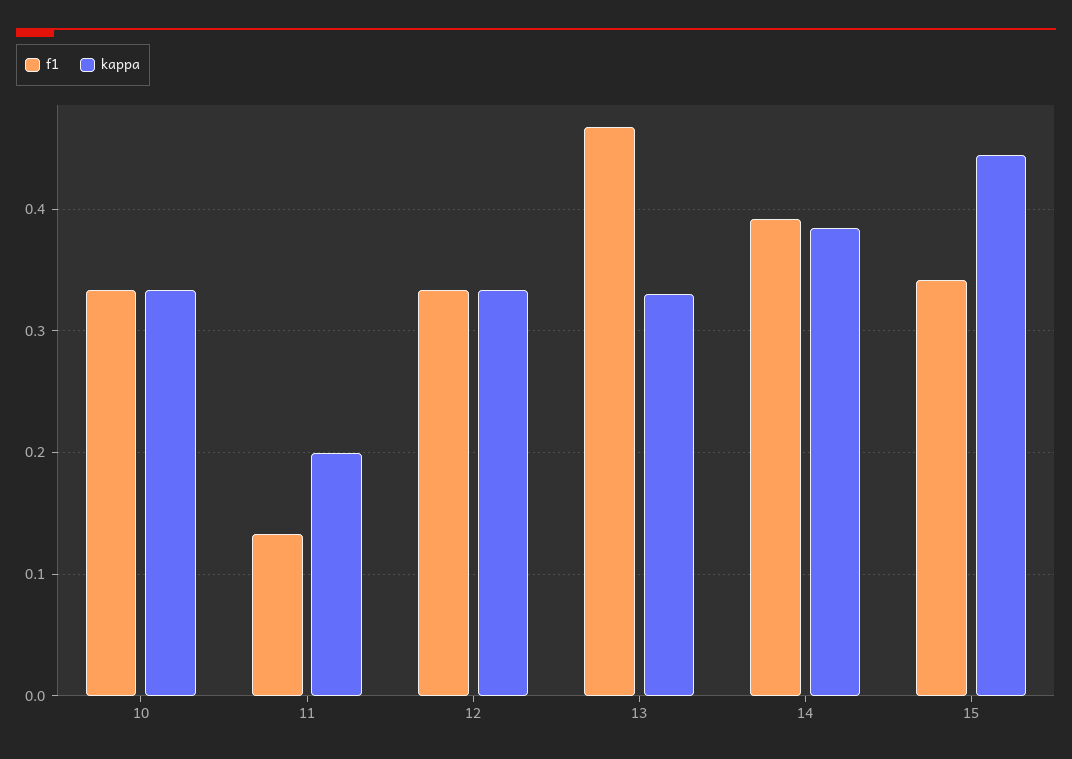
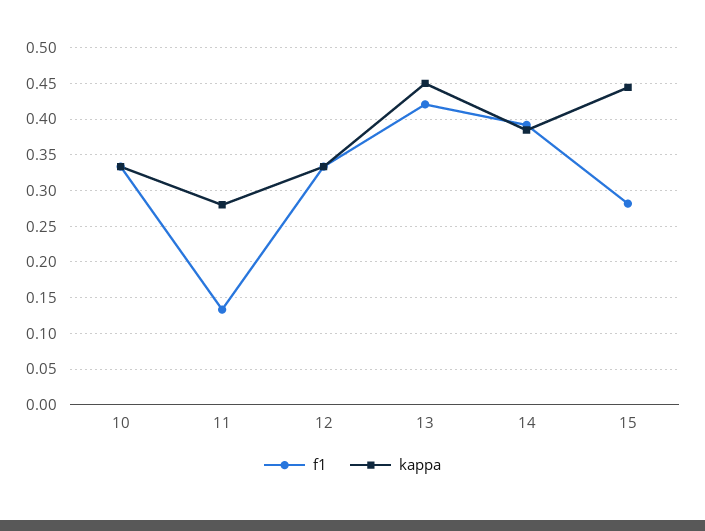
kappa, 11: 0.2 -> 0.28
f1, 13: 0.47 -> 0.42
kappa, 13: 0.33 -> 0.45
f1, 15: 0.34 -> 0.28

